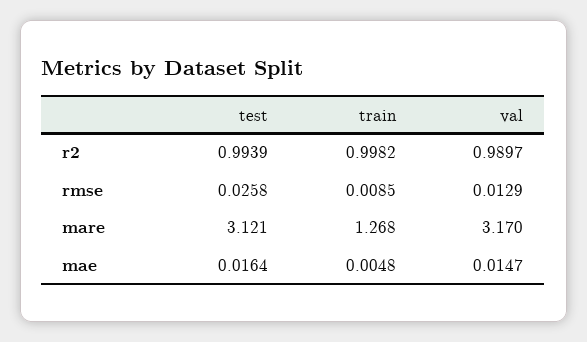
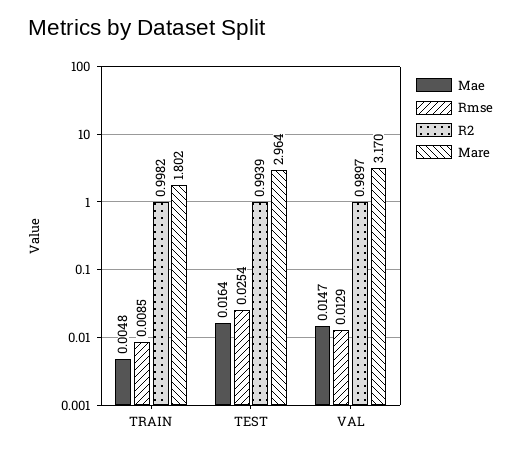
rmse, test: 0.0258 -> 0.0254
mare, test: 3.121 -> 2.964
mare, train: 1.268 -> 1.802

